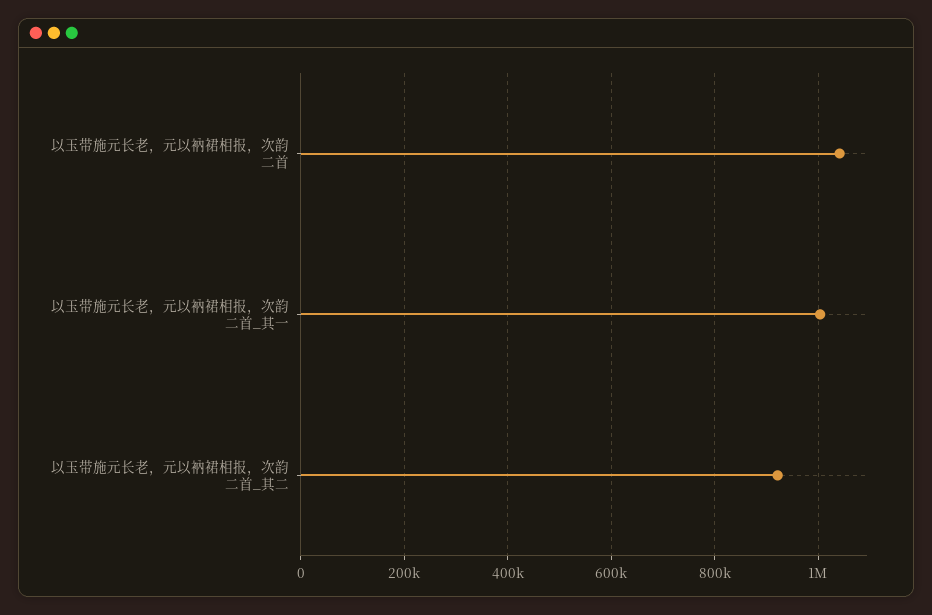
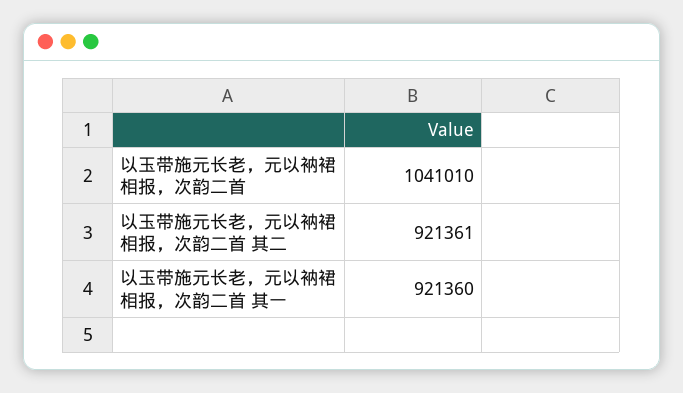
以玉带施元长老，元以衲裙相报，次韵二首_其一: 1000000 -> 921360

